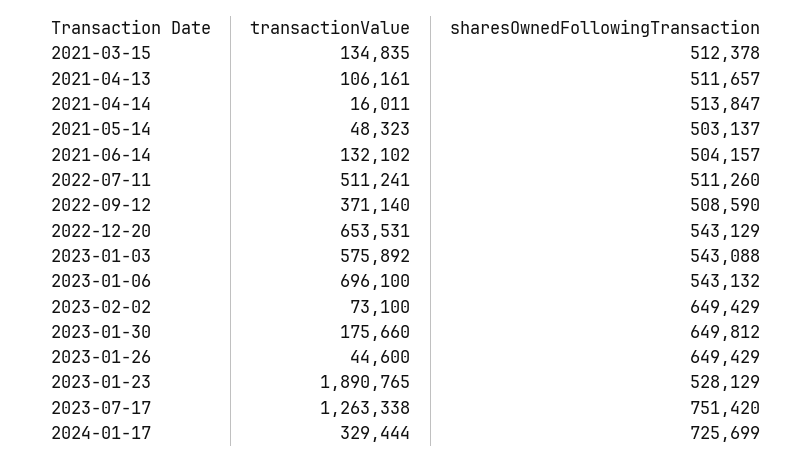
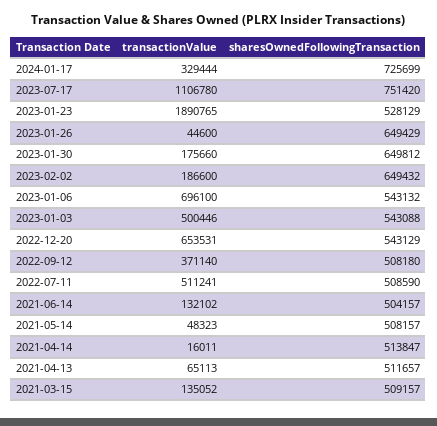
transactionValue, 2021-03-15: 134835 -> 135052
sharesOwnedFollowingTransaction, 2021-03-15: 512378 -> 509157
transactionValue, 2021-04-13: 106161 -> 65113
sharesOwnedFollowingTransaction, 2021-05-14: 503137 -> 508157
sharesOwnedFollowingTransaction, 2022-07-11: 511260 -> 508590
sharesOwnedFollowingTransaction, 2022-09-12: 508590 -> 508180
transactionValue, 2023-01-03: 575892 -> 500446
transactionValue, 2023-02-02: 73100 -> 186600
sharesOwnedFollowingTransaction, 2023-02-02: 649429 -> 649432
transactionValue, 2023-07-17: 1263338 -> 1106780

